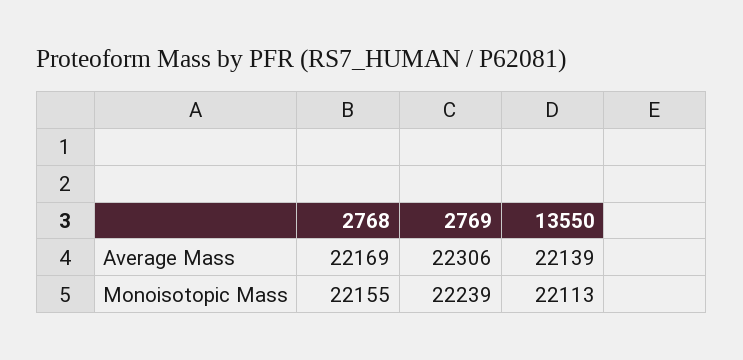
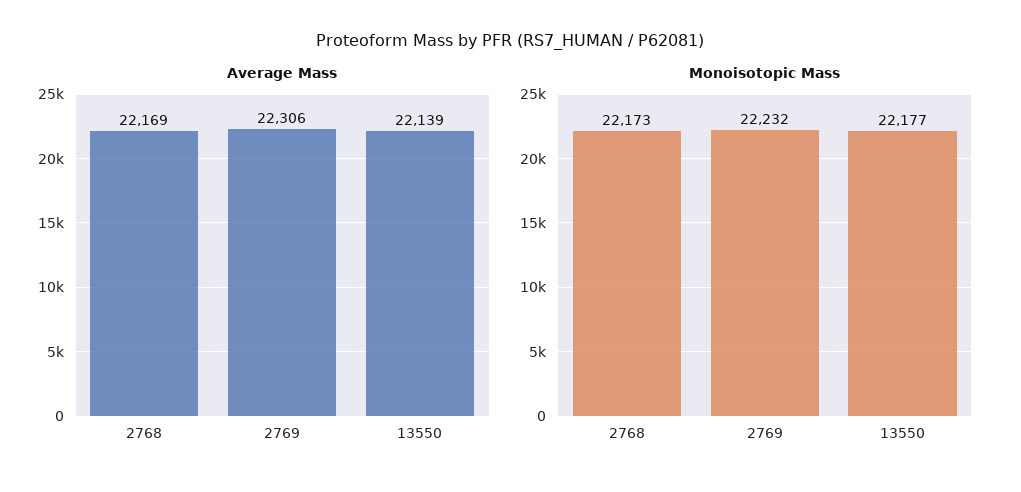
Monoisotopic Mass, 2768: 22155 -> 22173
Monoisotopic Mass, 2769: 22239 -> 22232
Monoisotopic Mass, 13550: 22113 -> 22177

